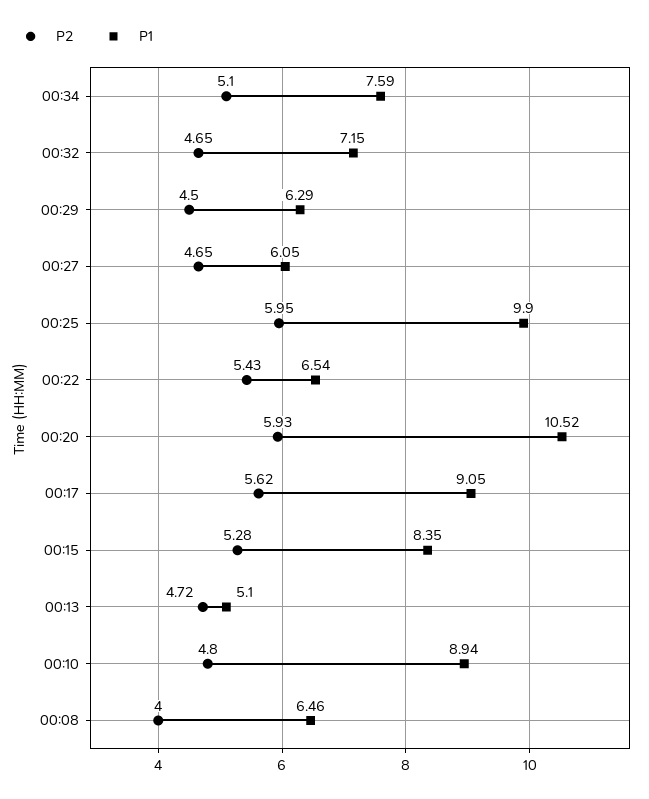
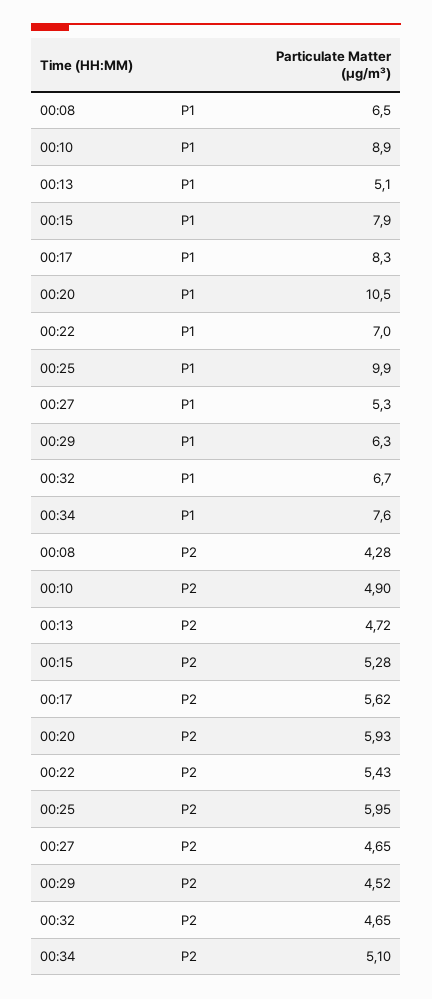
P1, 00:32: 7.15 -> 6.7
P2, 00:29: 4.5 -> 4.52
P1, 00:27: 6.05 -> 5.3
P1, 00:22: 6.54 -> 7
P1, 00:17: 9.05 -> 8.3
P1, 00:15: 8.35 -> 7.9
P2, 00:10: 4.8 -> 4.9
P2, 00:08: 4 -> 4.28

